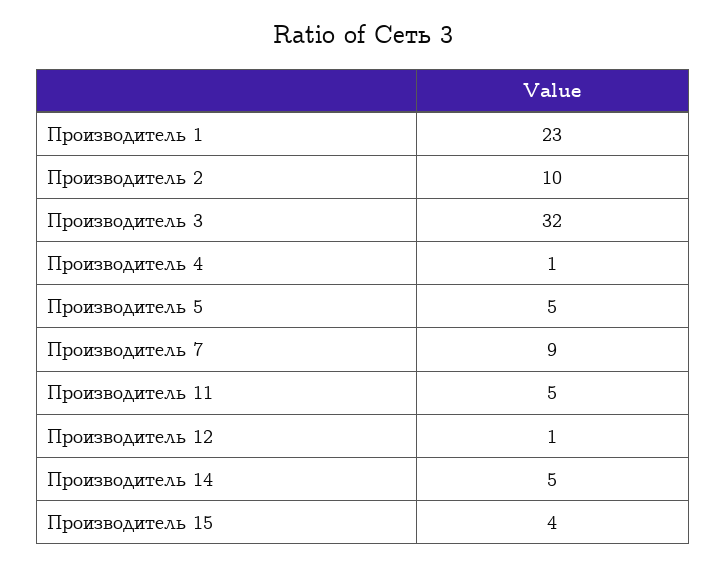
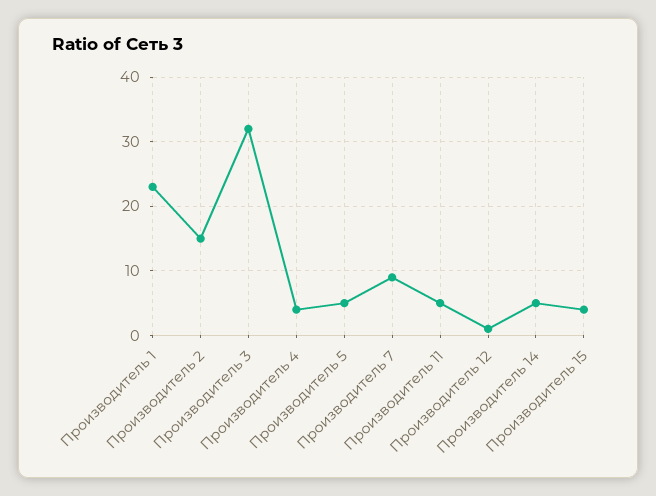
Производитель 2: 10 -> 15
Производитель 4: 1 -> 4

